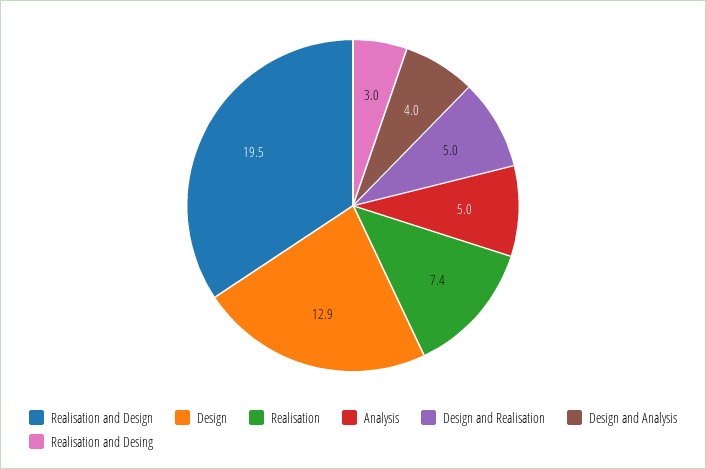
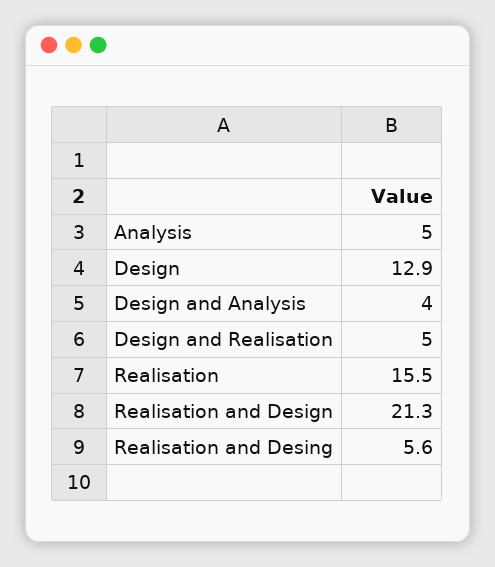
Realisation and Design: 19.5 -> 21.3
Realisation: 7.4 -> 15.5
Realisation and Desing: 3 -> 5.6

